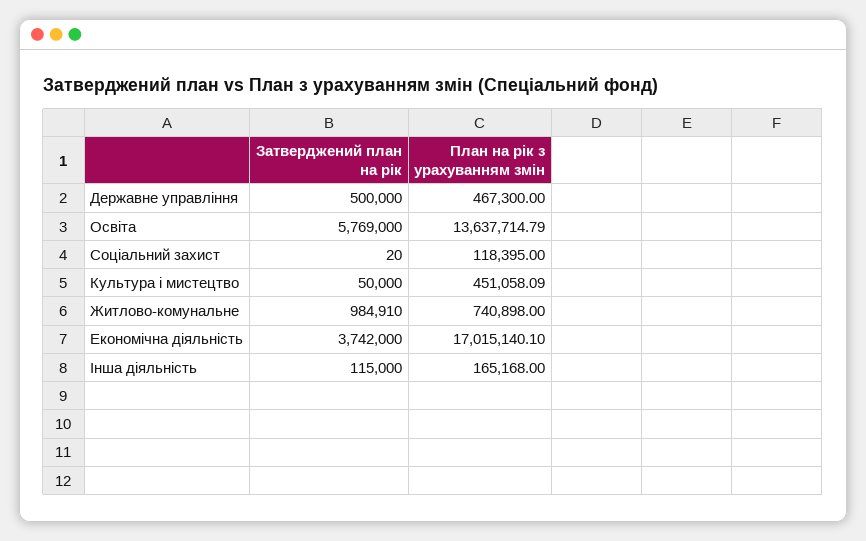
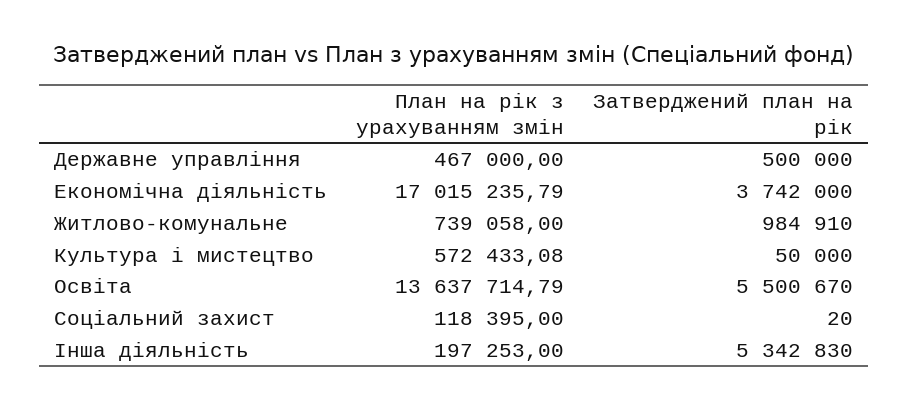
План на рік з урахуванням змін, Державне управління: 467300 -> 467000
Затверджений план на рік, Освіта: 5769000 -> 5500670
План на рік з урахуванням змін, Культура i мистецтво: 451058.09 -> 572433.08
План на рік з урахуванням змін, Житлово-комунальне: 740898 -> 739058
План на рік з урахуванням змін, Економічна діяльність: 17015140.1 -> 17015235.79
Затверджений план на рік, Інша діяльність: 115000 -> 5342830
План на рік з урахуванням змін, Інша діяльність: 165168 -> 197253

